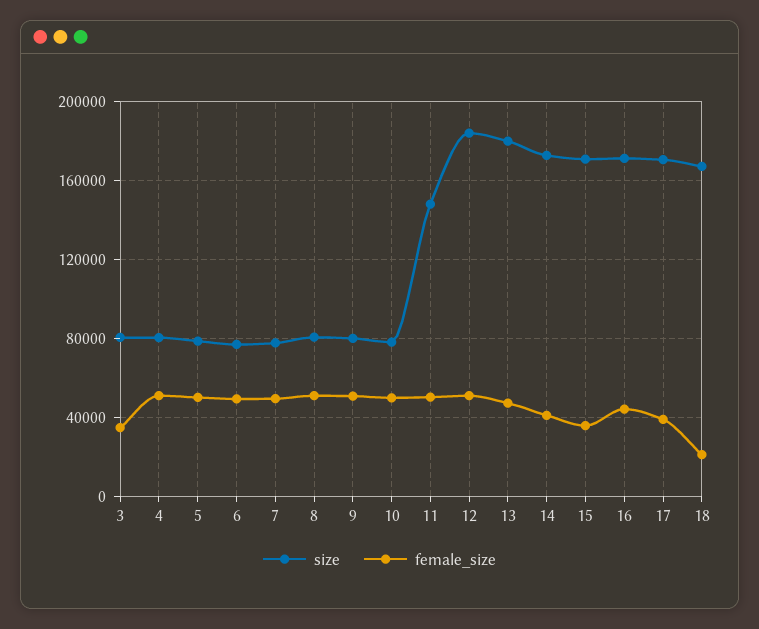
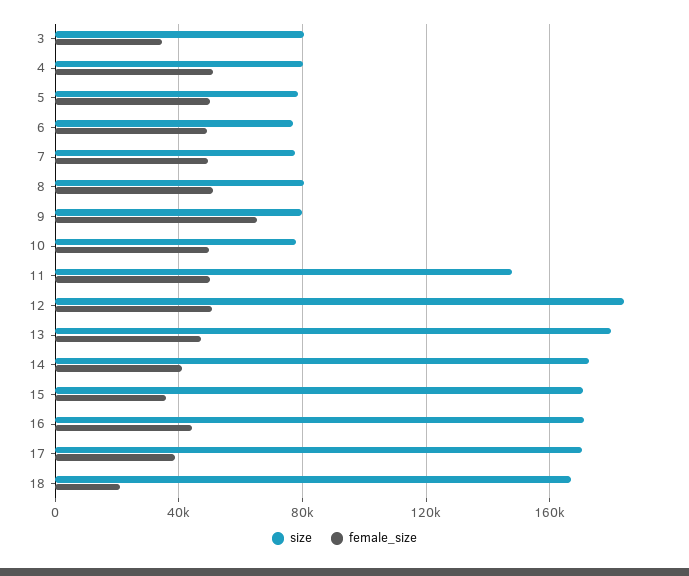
female_size, 9: 50000 -> 65000

